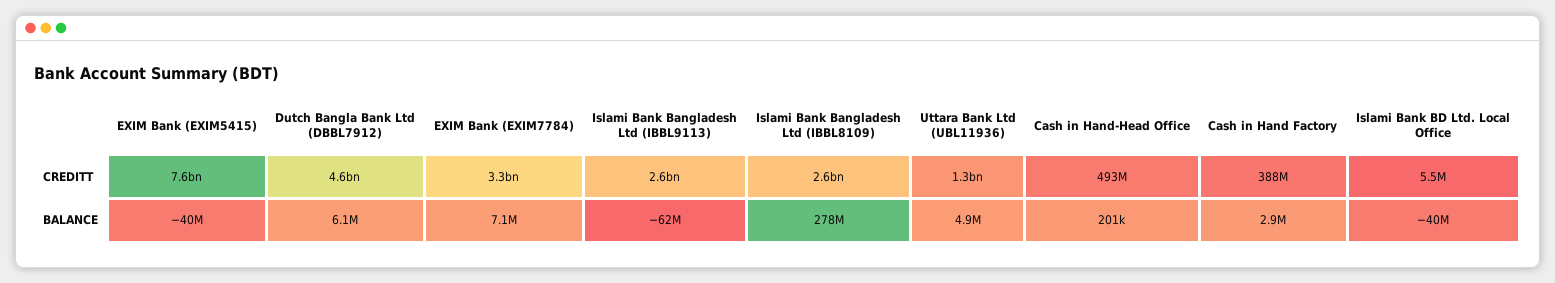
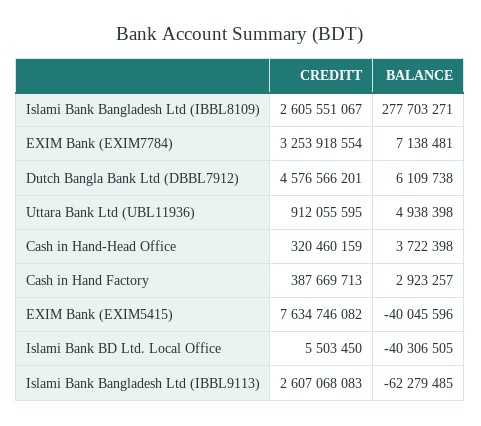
Uttara Bank Ltd (UBL11936), CREDITT: 1300000000 -> 912055595
Cash in Hand-Head Office, CREDITT: 493000000 -> 320460159
Cash in Hand-Head Office, BALANCE: 201000 -> 3722398

